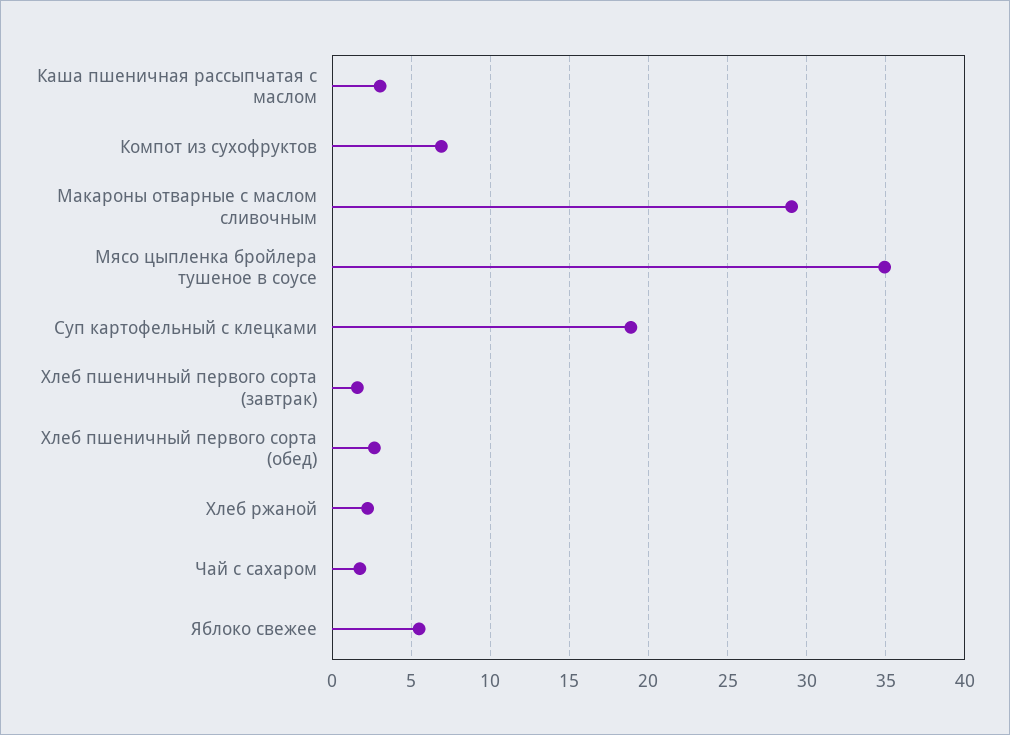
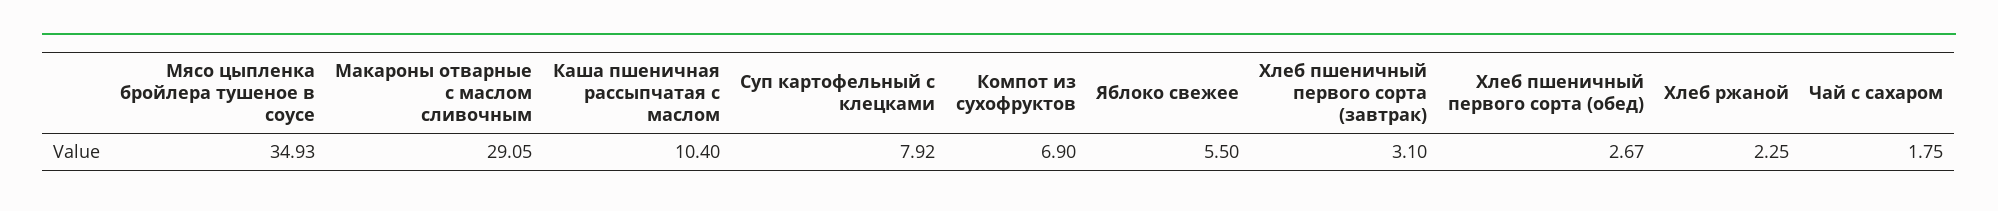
Каша пшеничная рассыпчатая с маслом: 3 -> 10.4
Суп картофельный с клецками: 19 -> 7.92
Хлеб пшеничный первого сорта (завтрак): 1.5 -> 3.1

